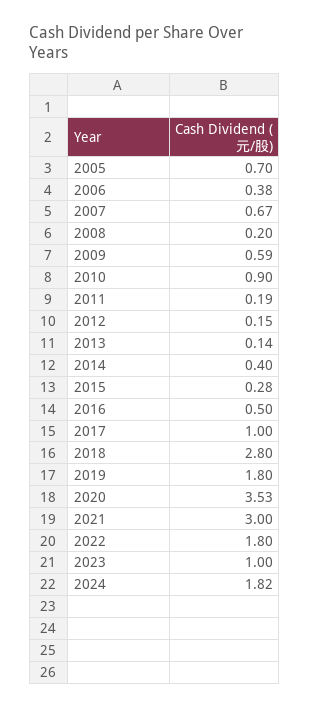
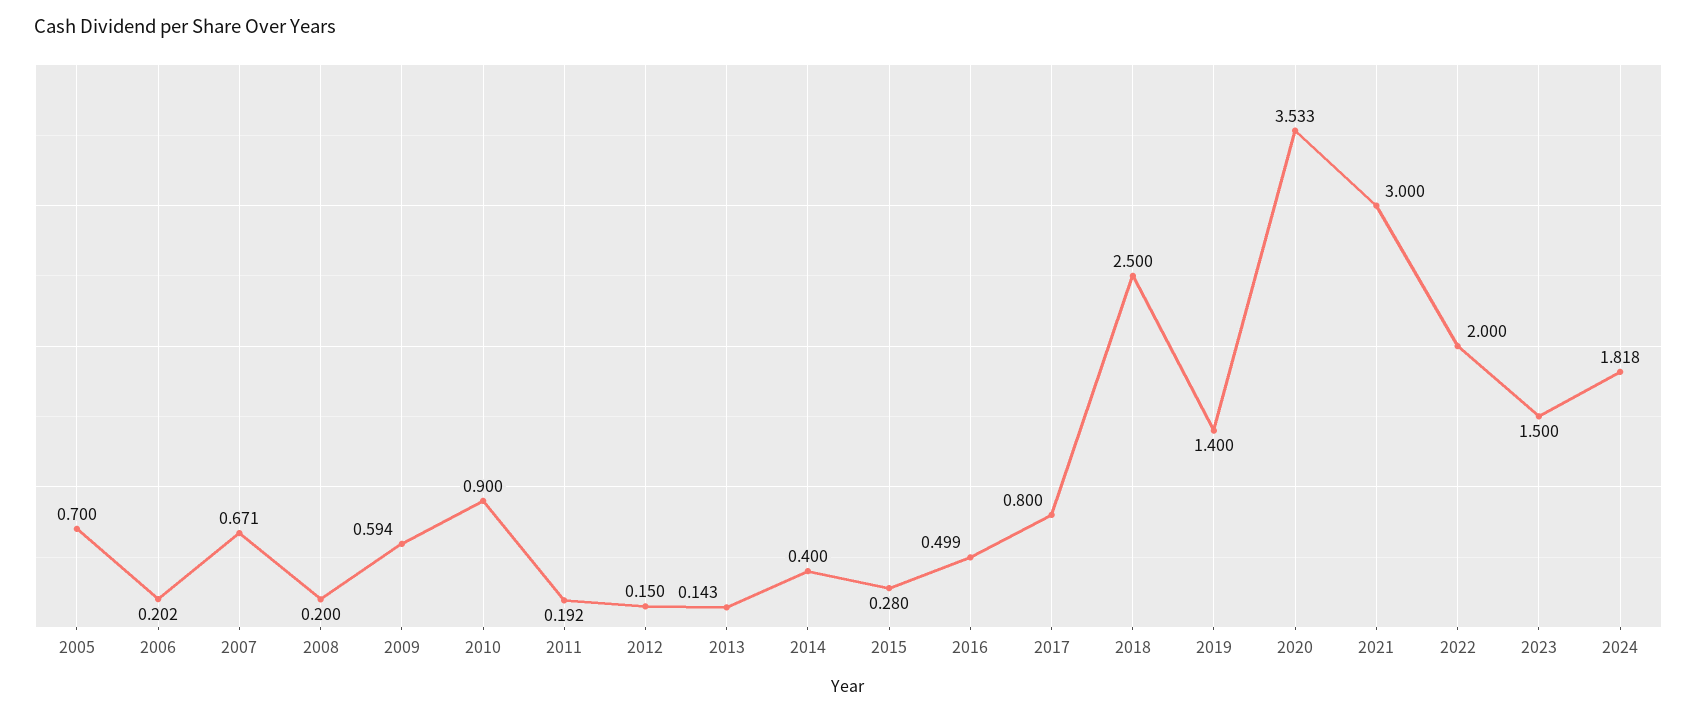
2006: 0.38 -> 0.202
2017: 1 -> 0.8
2018: 2.8 -> 2.5
2019: 1.8 -> 1.4
2022: 1.8 -> 2
2023: 1 -> 1.5

